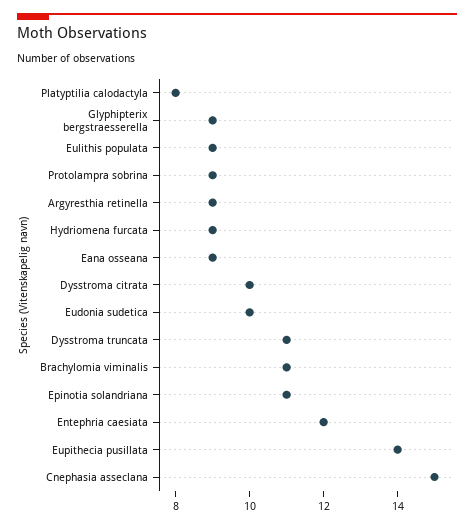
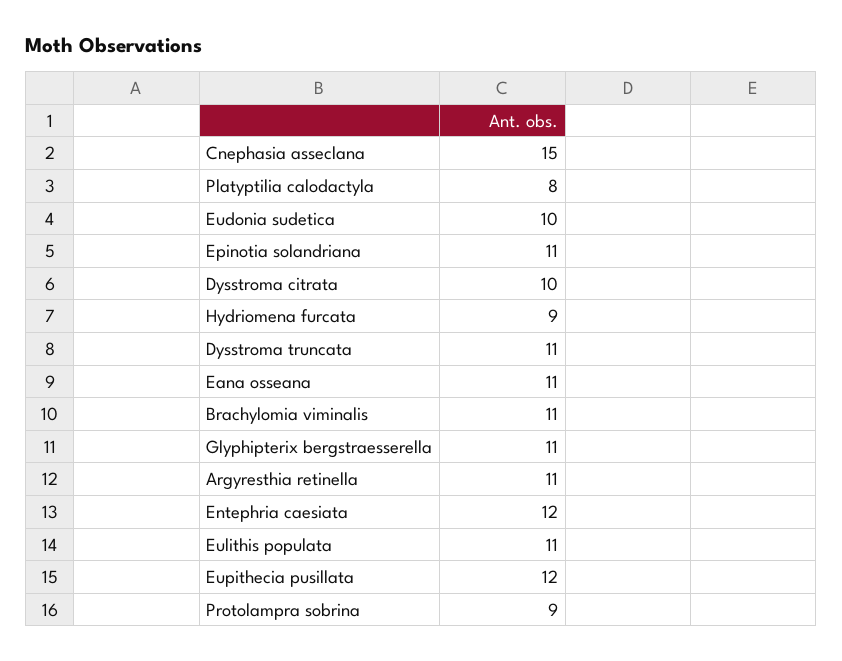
Glyphipterix bergstraesserella: 9 -> 11
Eulithis populata: 9 -> 11
Argyresthia retinella: 9 -> 11
Eana osseana: 9 -> 11
Eupithecia pusillata: 14 -> 12

